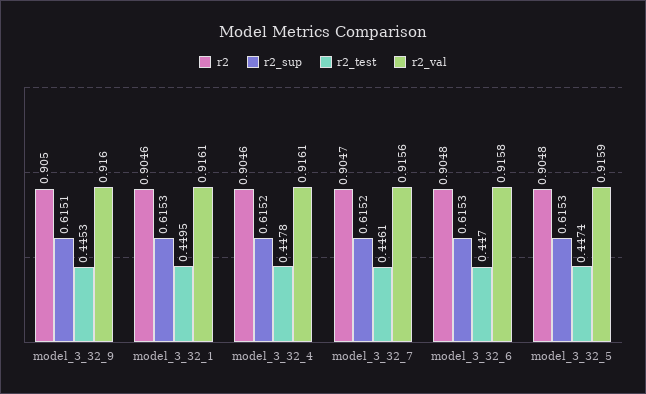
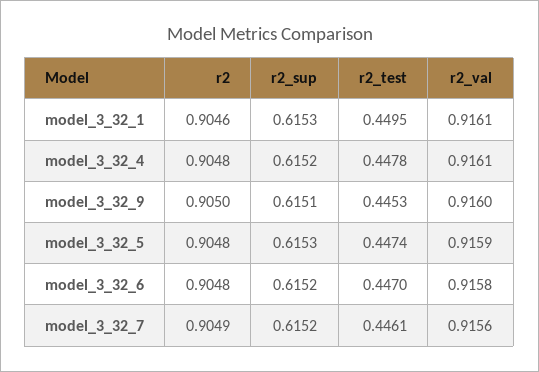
r2, model_3_32_4: 0.9046 -> 0.9048
r2, model_3_32_7: 0.9047 -> 0.9049
r2_sup, model_3_32_6: 0.6153 -> 0.6152

